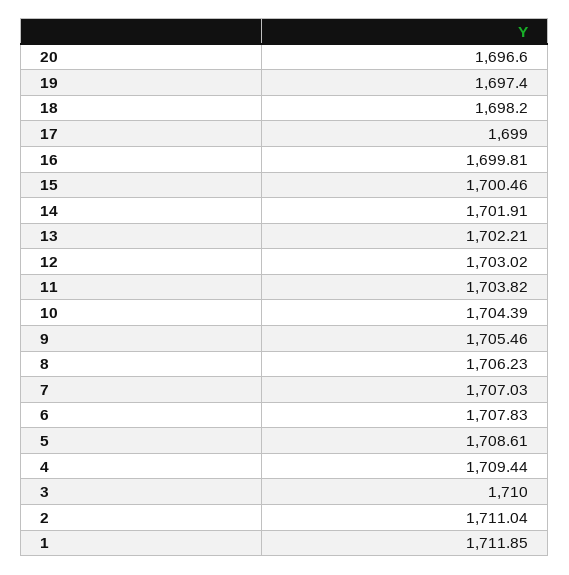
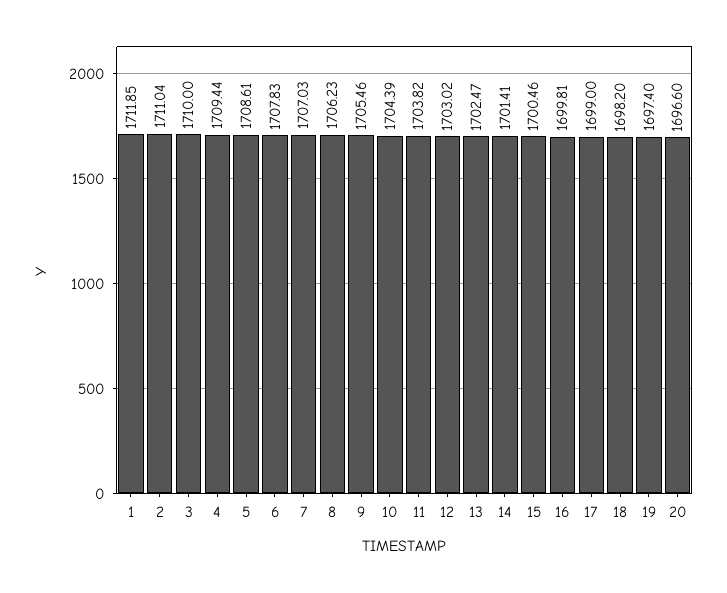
14: 1701.91 -> 1701.41
13: 1702.21 -> 1702.47

